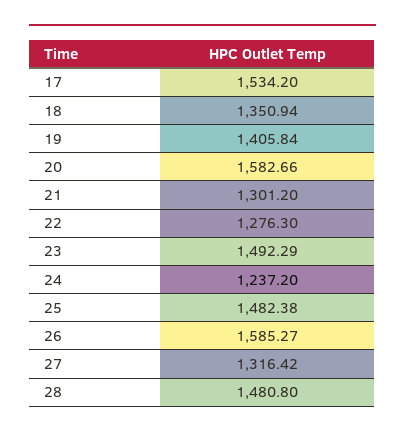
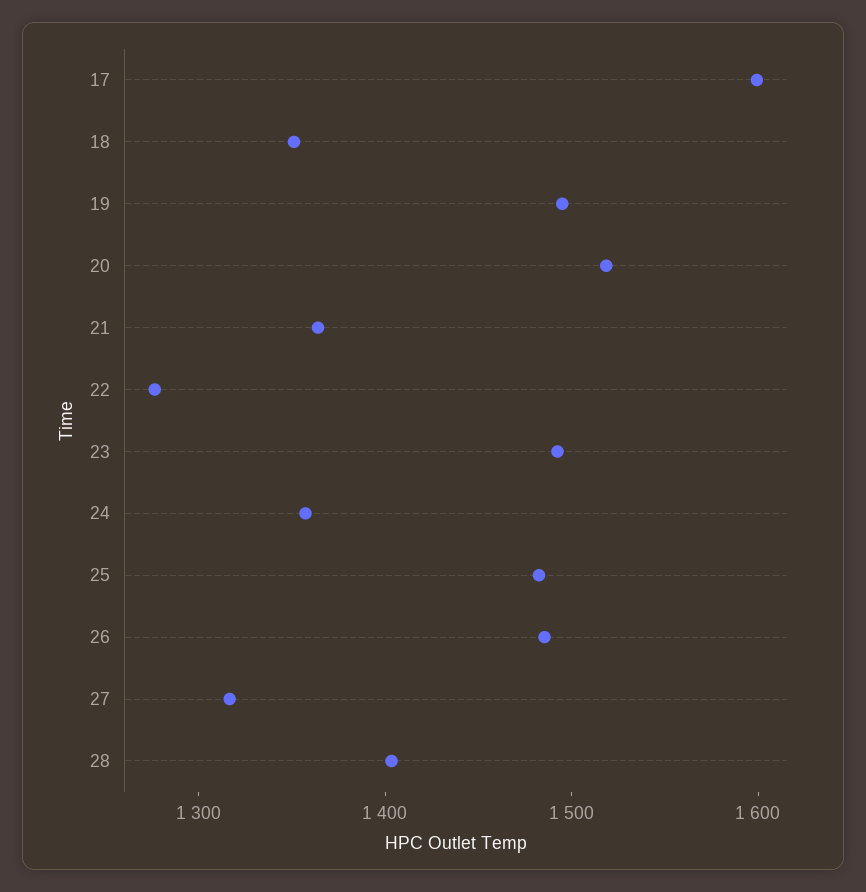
17: 1534.2 -> 1600
19: 1405.84 -> 1500
20: 1582.66 -> 1520
21: 1301.2 -> 1360
24: 1237.2 -> 1360
26: 1585.27 -> 1480
28: 1480.8 -> 1400

